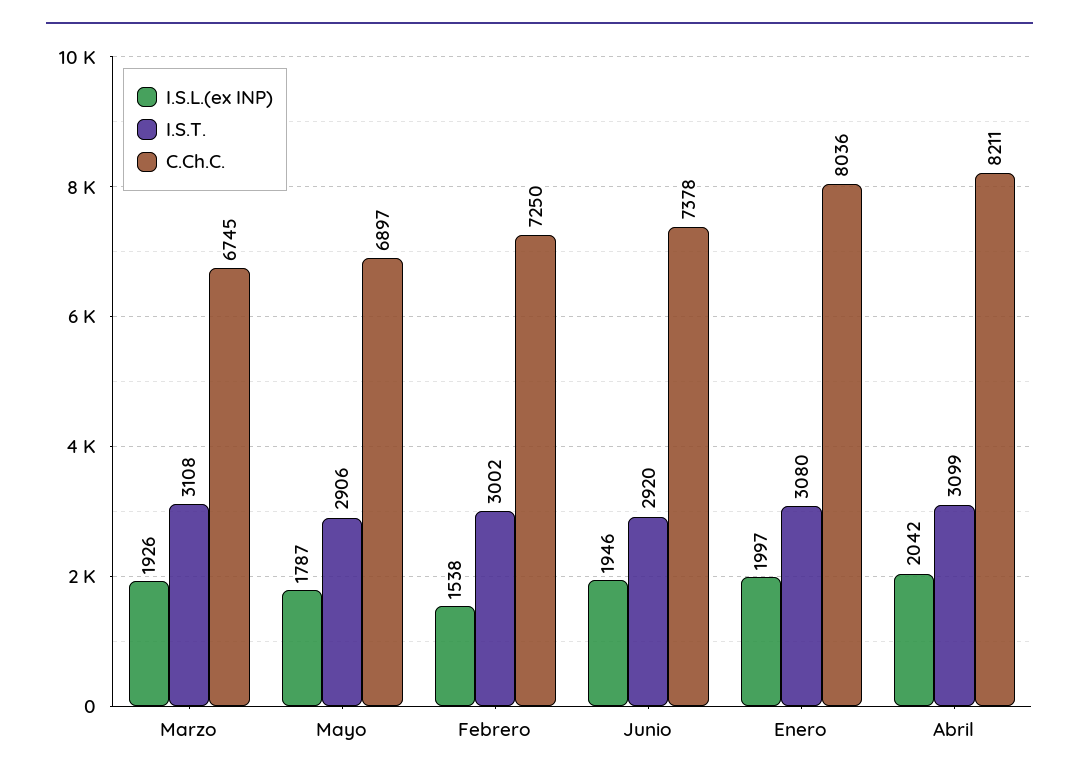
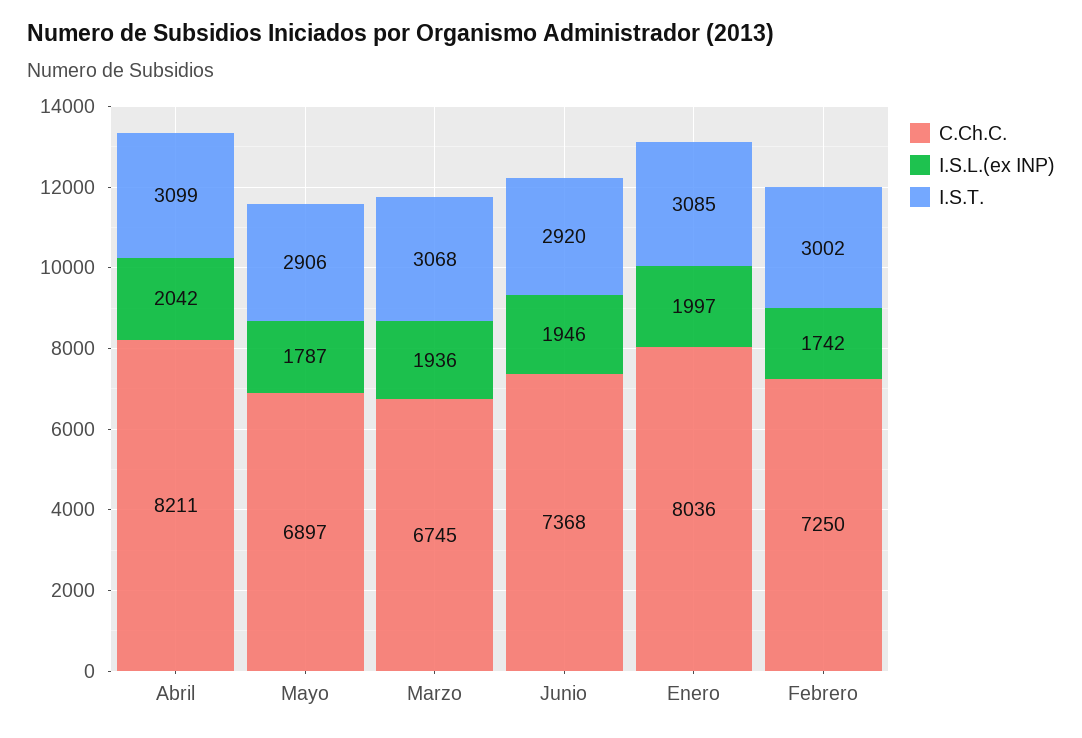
I.S.L.(ex INP), Marzo: 1926 -> 1936
I.S.T., Marzo: 3108 -> 3068
I.S.L.(ex INP), Febrero: 1538 -> 1742
C.Ch.C., Junio: 7378 -> 7368
I.S.T., Enero: 3080 -> 3085

